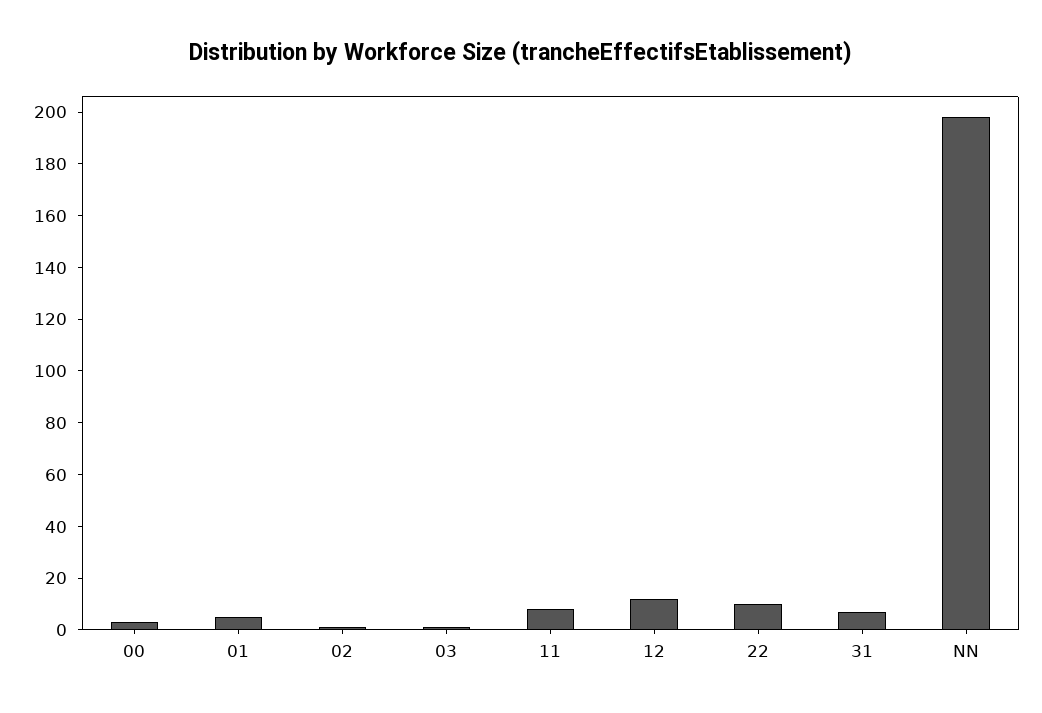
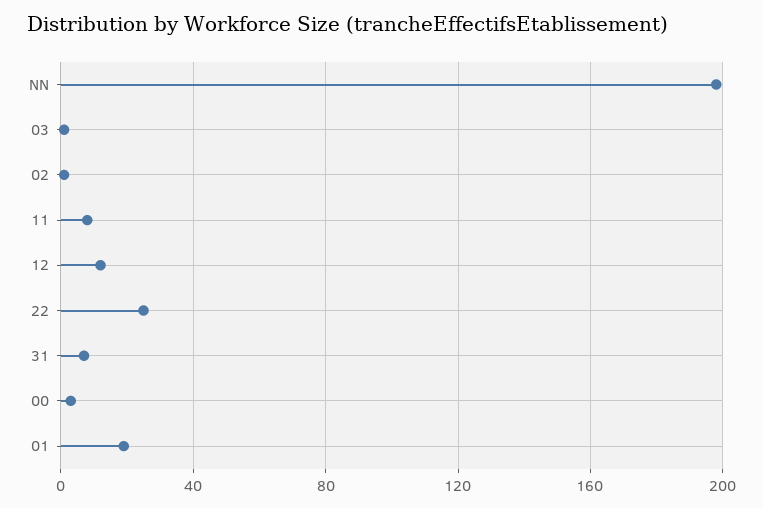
01: 5 -> 20
22: 10 -> 25

